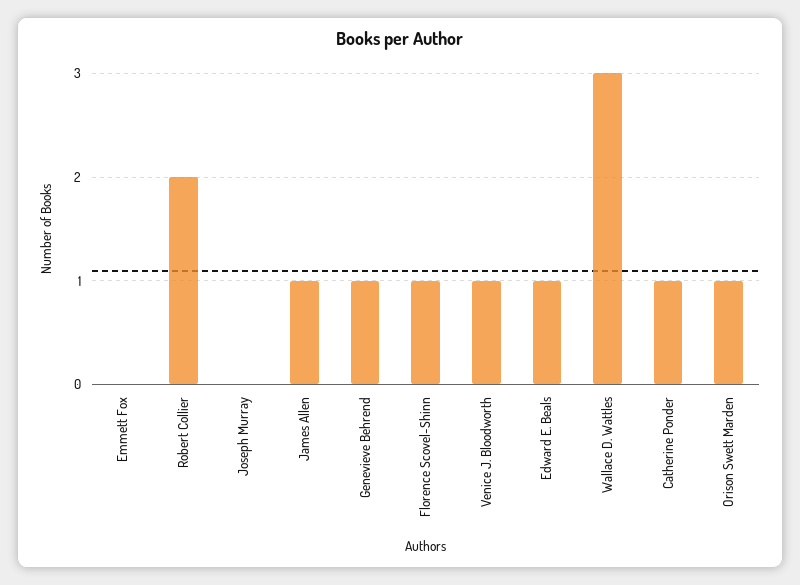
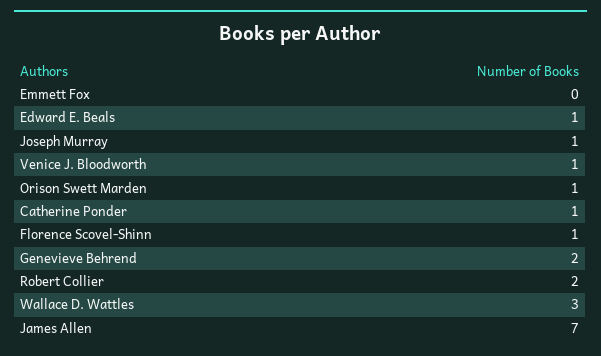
Joseph Murray: 0 -> 1
James Allen: 1 -> 7
Genevieve Behrend: 1 -> 2

